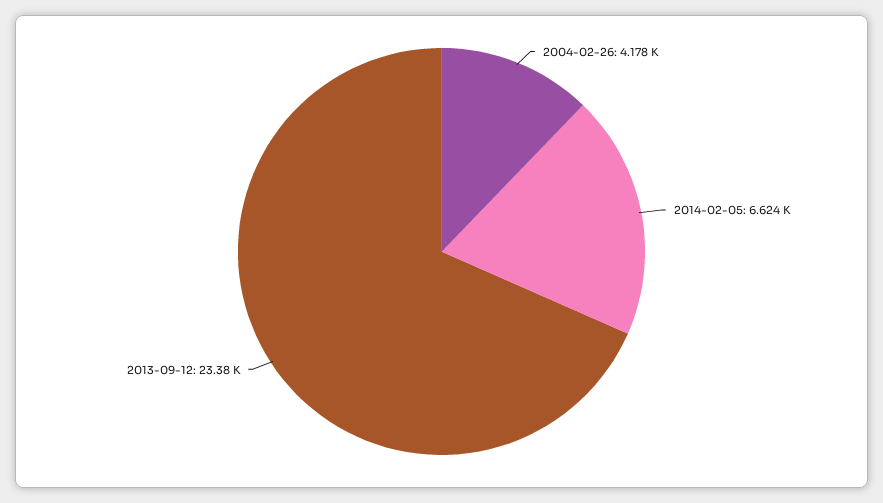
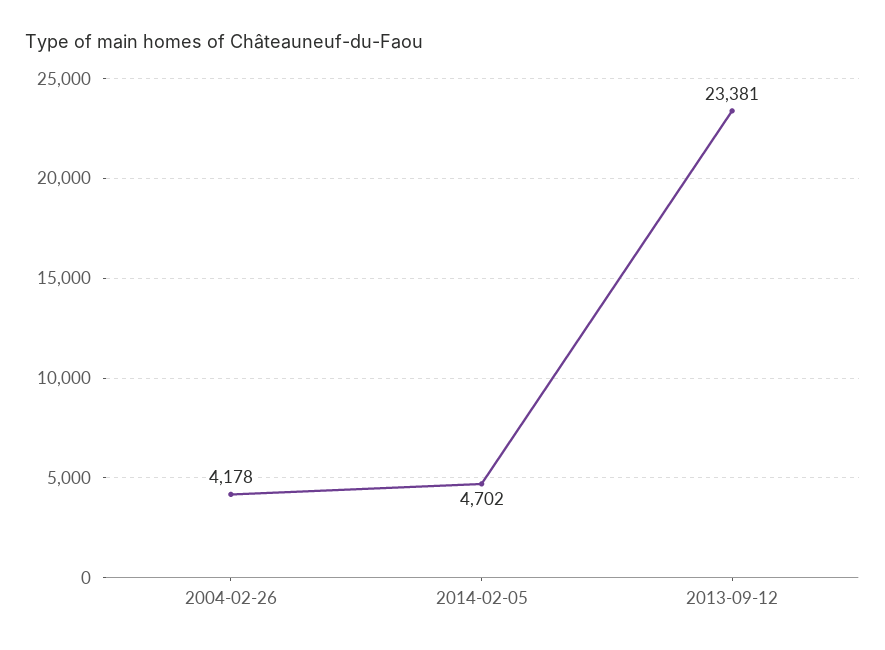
2014-02-05: 6624 -> 4702

